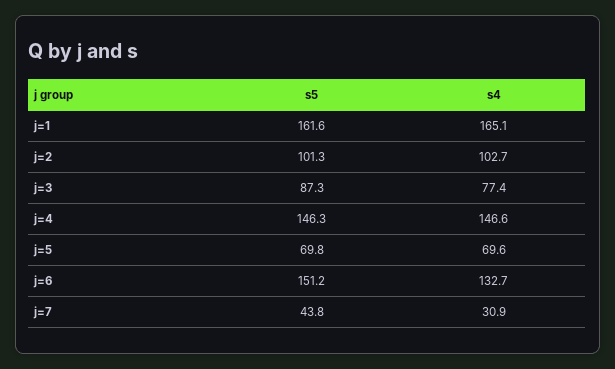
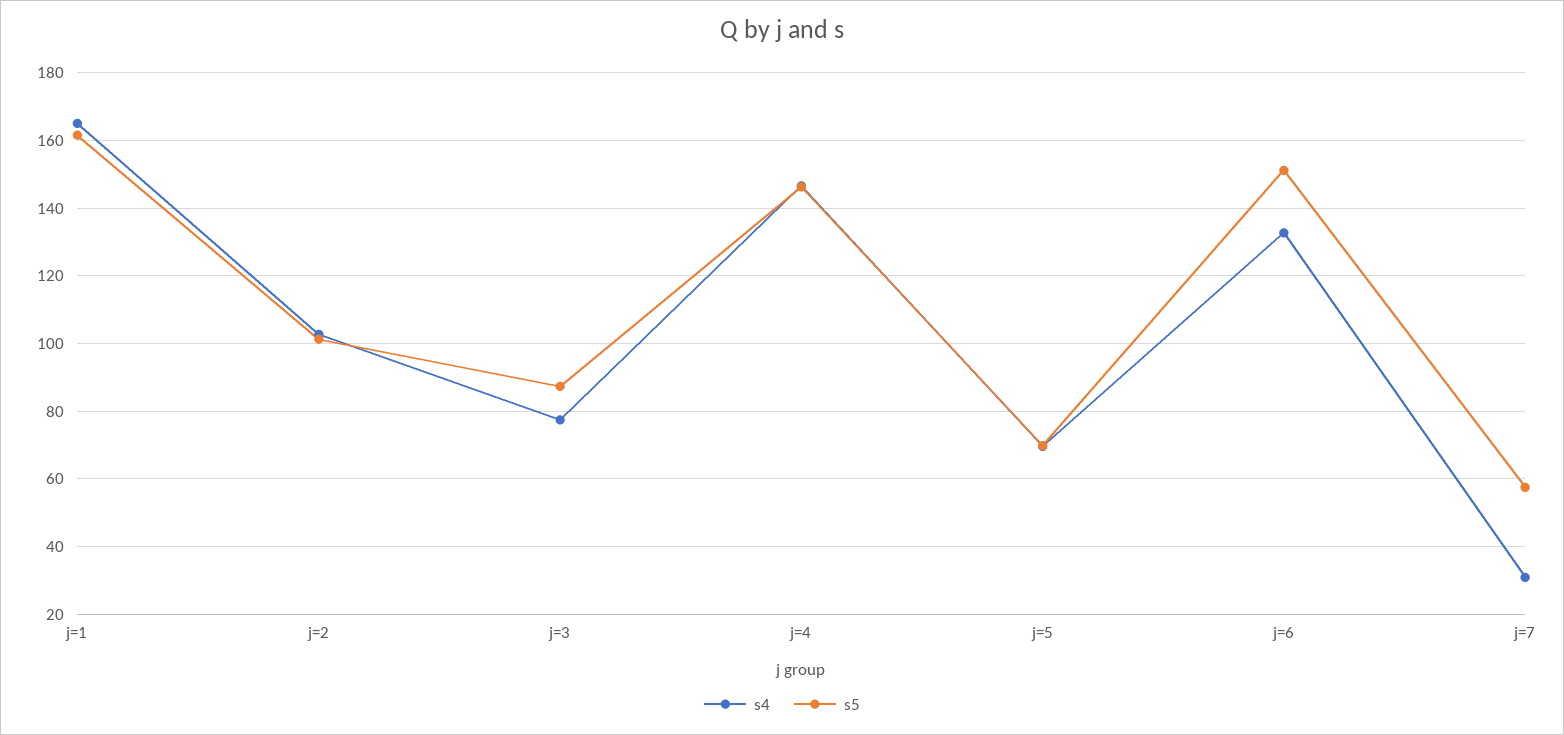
s5, j=7: 43.8 -> 58

